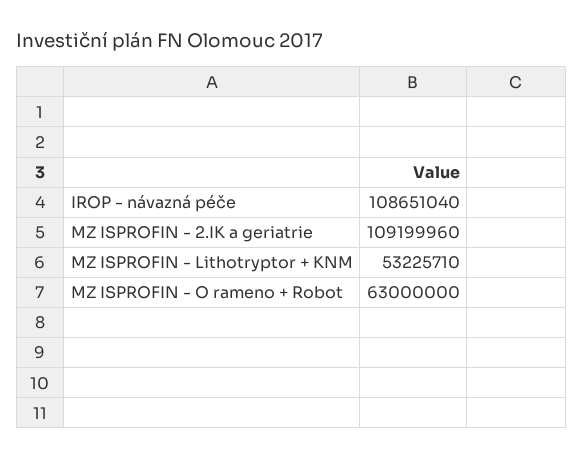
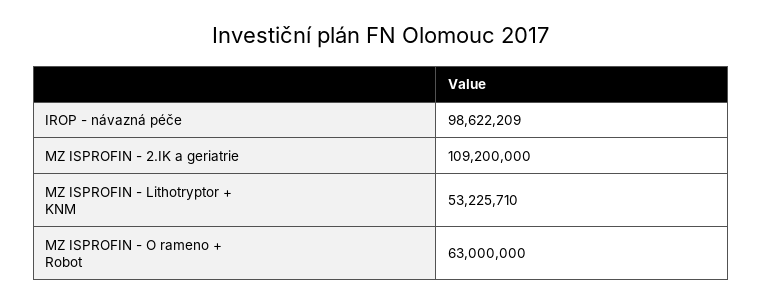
IROP - návazná péče: 108651040 -> 98622209
MZ ISPROFIN - 2.IK a geriatrie: 109199960 -> 109200000

